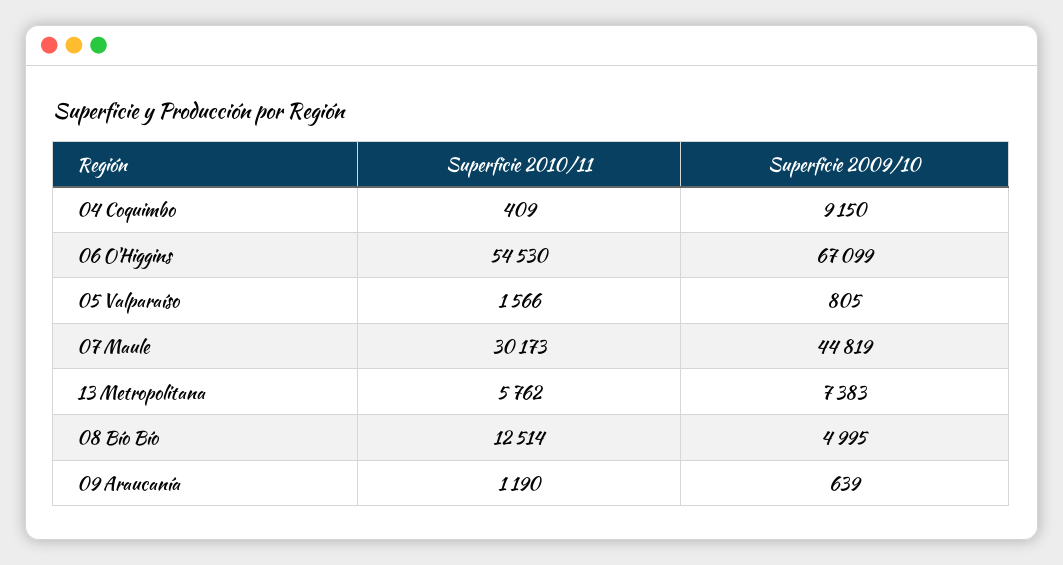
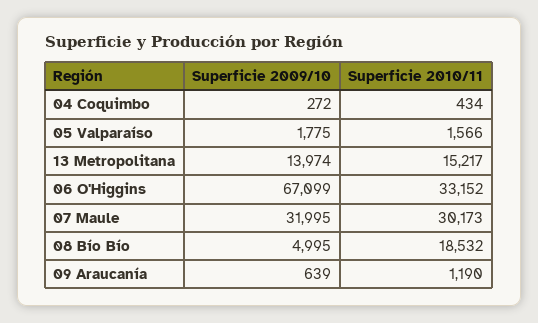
Superficie 2010/11, 04 Coquimbo: 409 -> 434
Superficie 2009/10, 04 Coquimbo: 9150 -> 272
Superficie 2010/11, 06 O'Higgins: 54530 -> 33152
Superficie 2009/10, 05 Valparaíso: 805 -> 1775
Superficie 2009/10, 07 Maule: 44819 -> 31995
Superficie 2010/11, 13 Metropolitana: 5762 -> 15217
Superficie 2009/10, 13 Metropolitana: 7383 -> 13974
Superficie 2010/11, 08 Bío Bío: 12514 -> 18532

